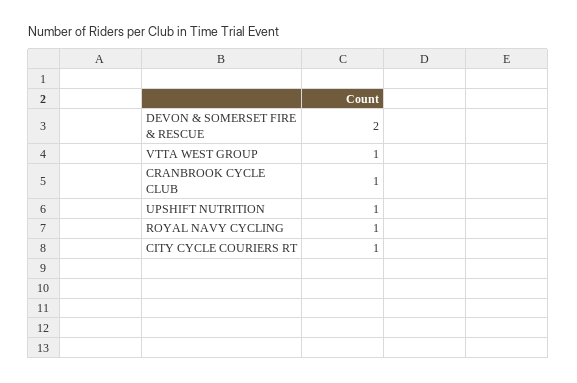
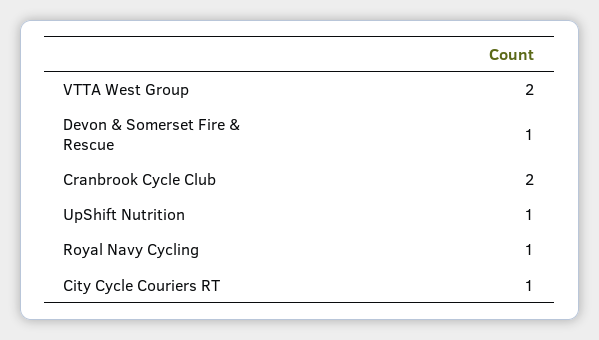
DEVON & SOMERSET FIRE & RESCUE: 2 -> 1
VTTA WEST GROUP: 1 -> 2
CRANBROOK CYCLE CLUB: 1 -> 2

